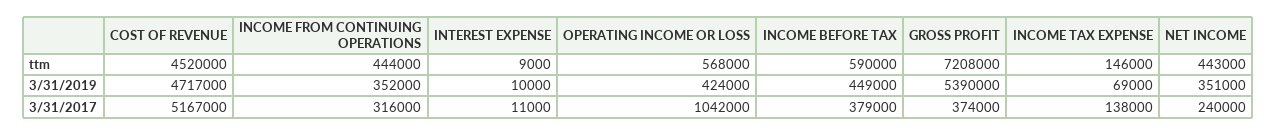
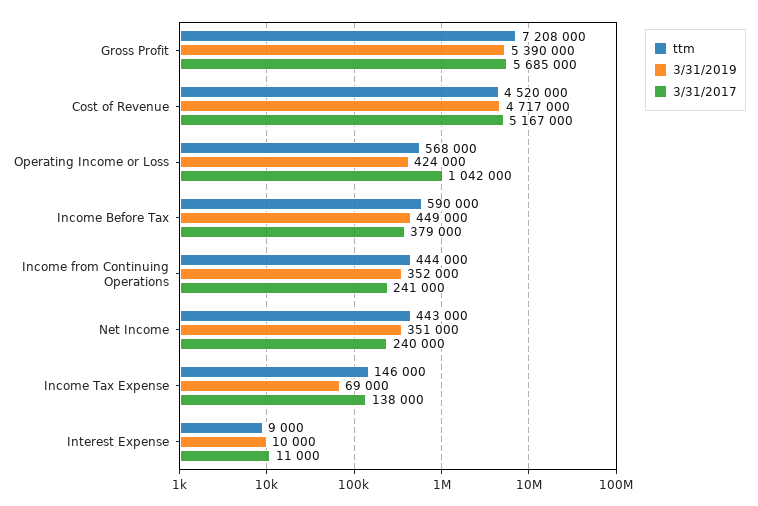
3/31/2017, INCOME FROM CONTINUING OPERATIONS: 316000 -> 241000
3/31/2017, GROSS PROFIT: 374000 -> 5685000

